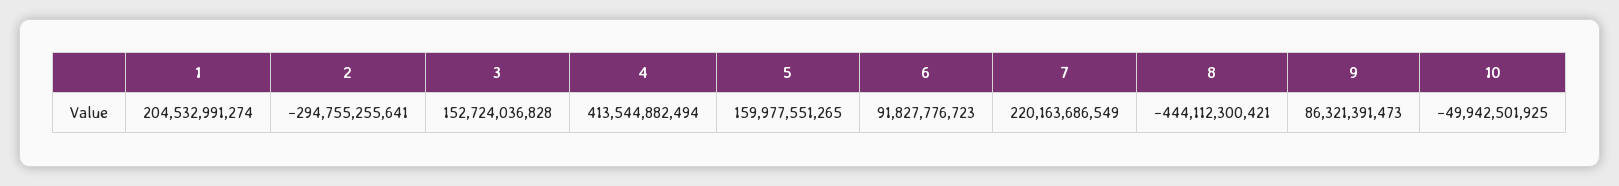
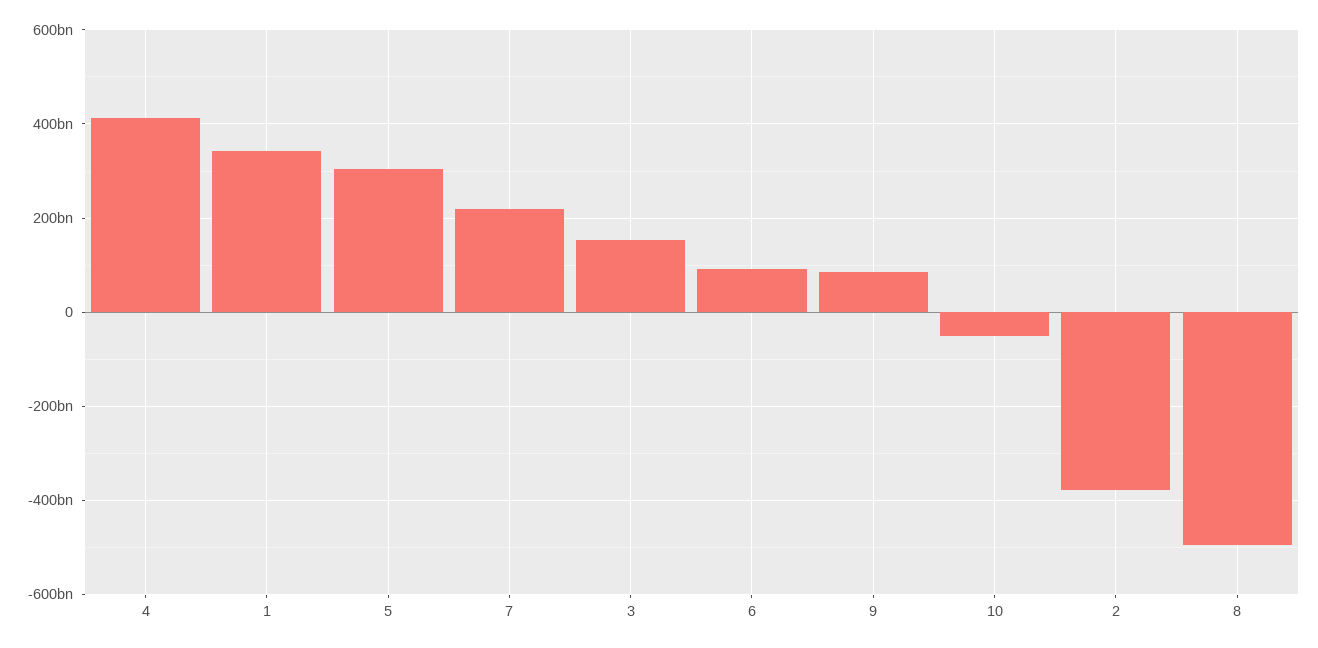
1: 204532991274 -> 340000000000
2: -294755255641 -> -380000000000
5: 159977551265 -> 300000000000
8: -444112300421 -> -500000000000

